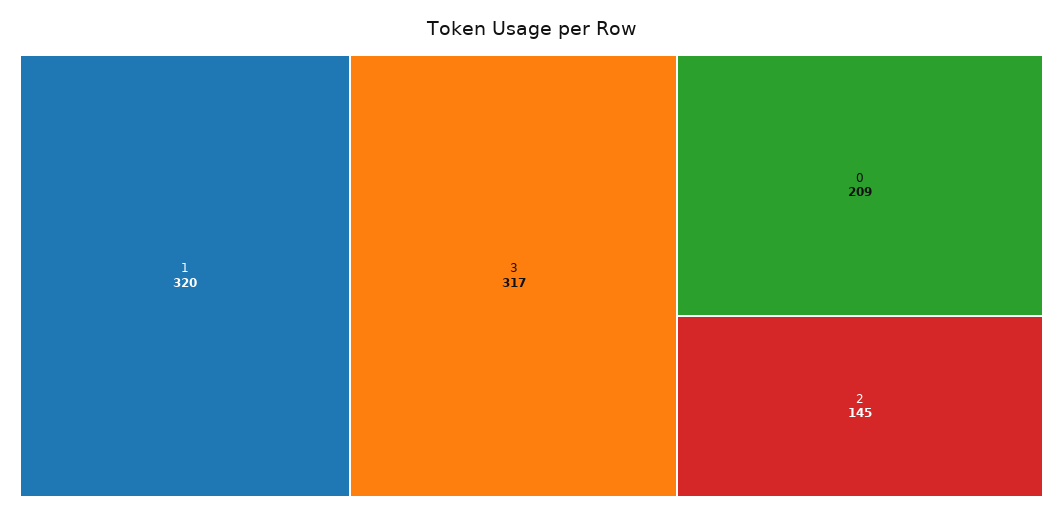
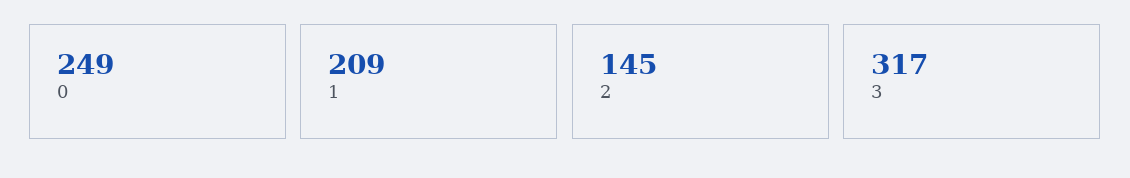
1: 320 -> 209
0: 209 -> 249

